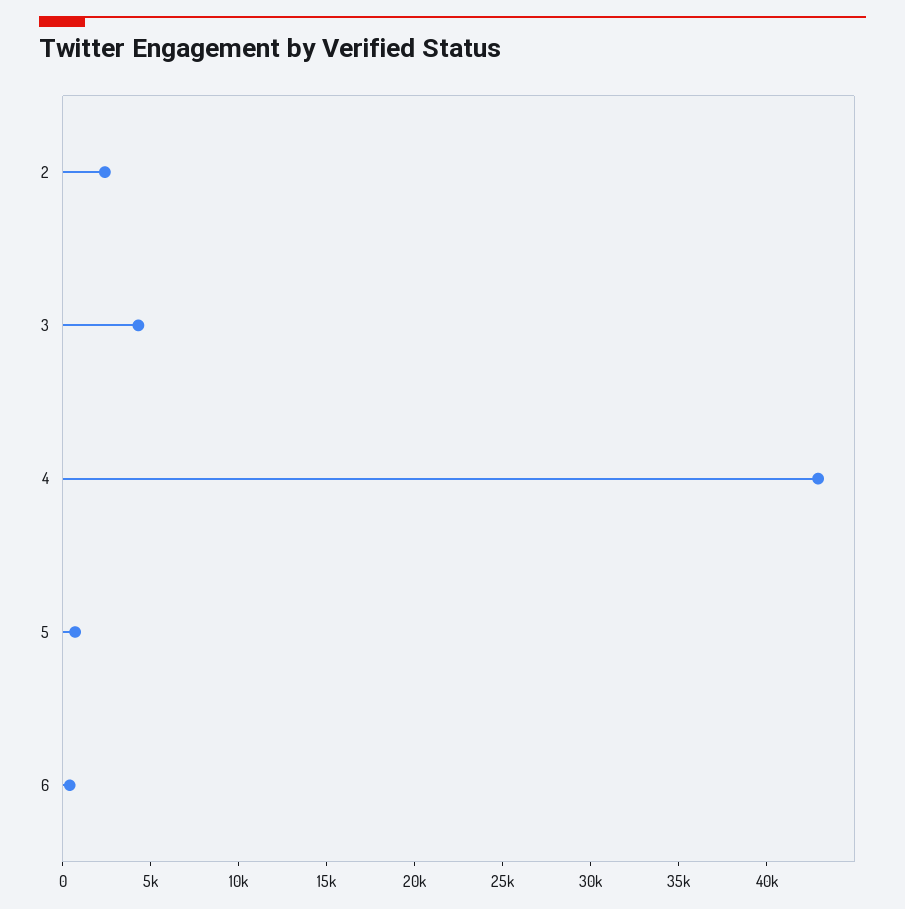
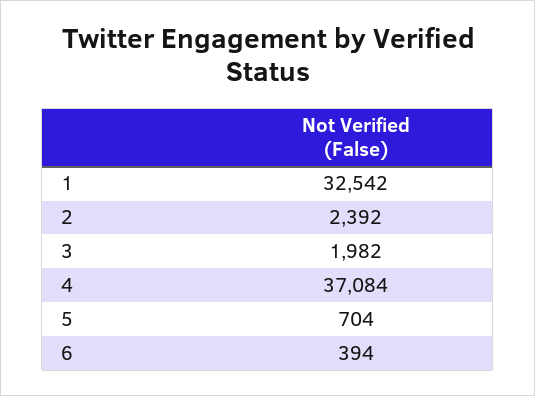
3: 4000 -> 1982
4: 43000 -> 37084
1: none -> 32542

